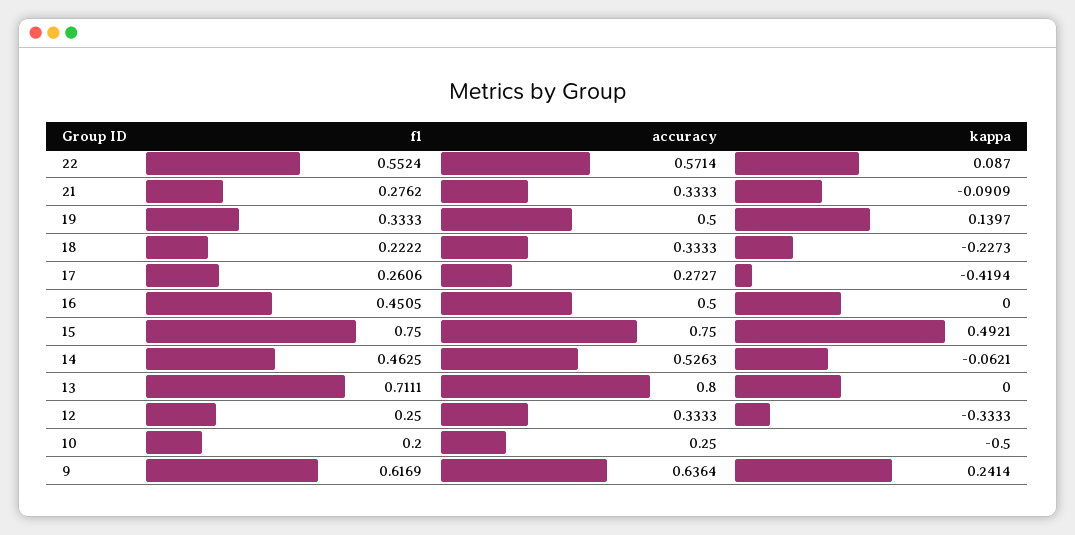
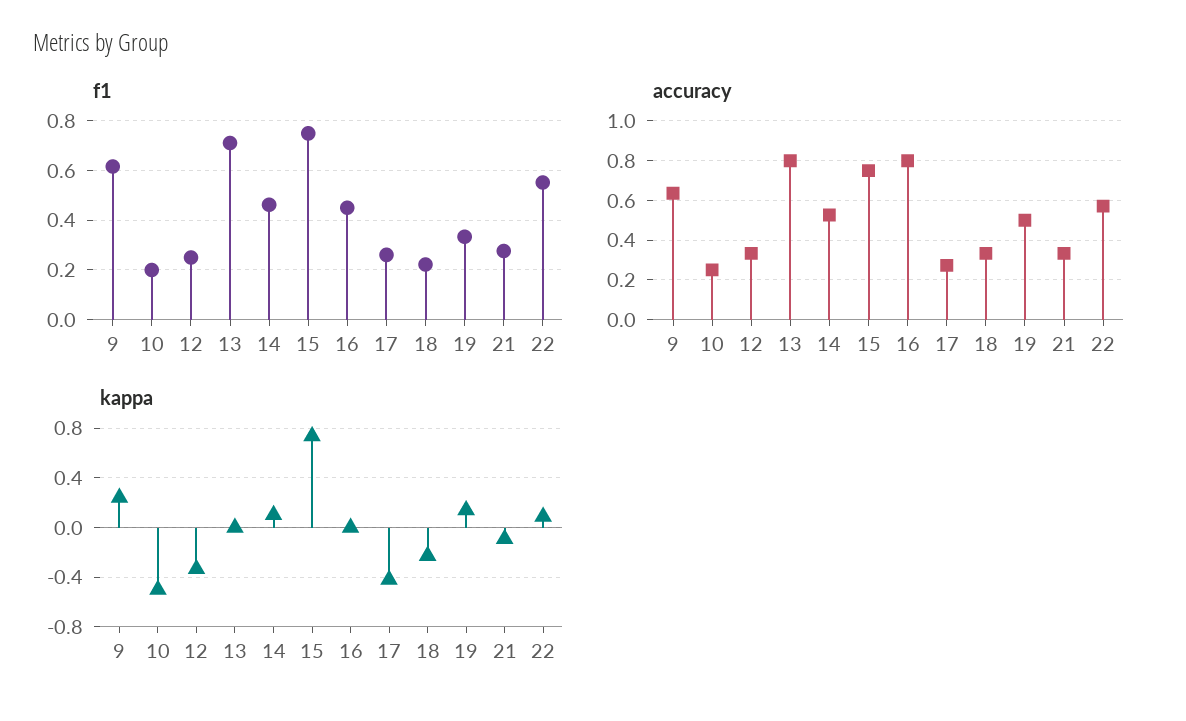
accuracy, 16: 0.5 -> 0.8
kappa, 15: 0.4921 -> 0.75
kappa, 14: -0.0621 -> 0.1

